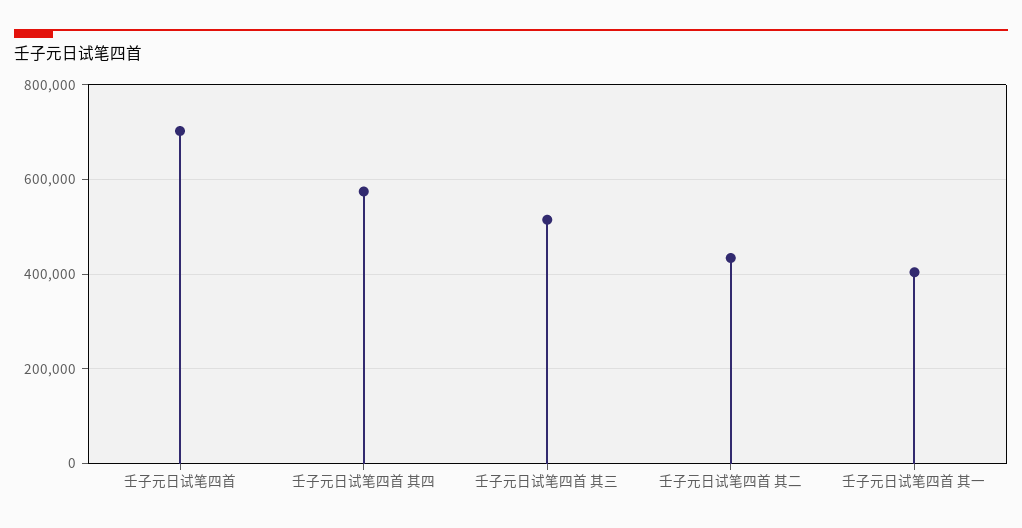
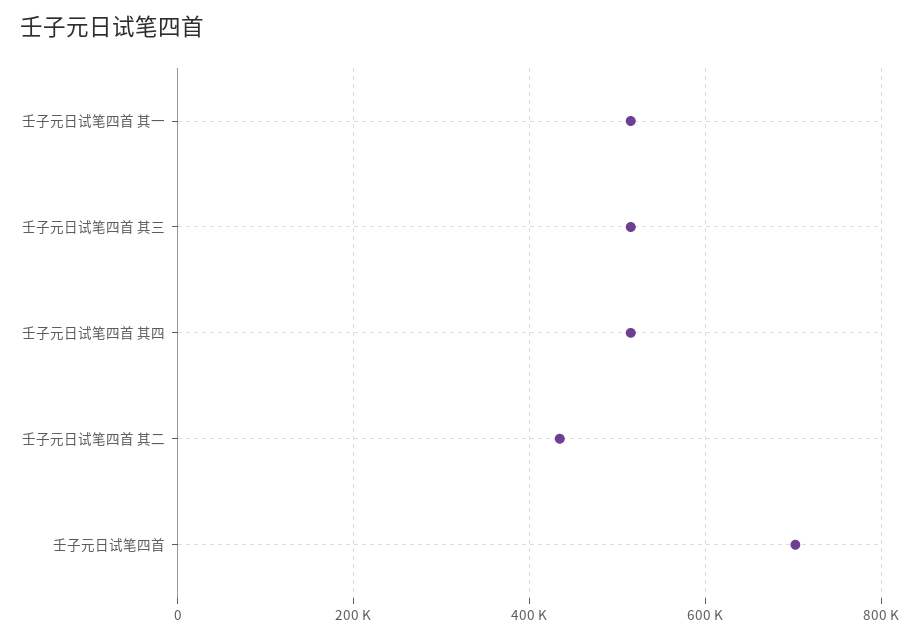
壬子元日试笔四首 其四: 580000 -> 520000
壬子元日试笔四首 其一: 400000 -> 520000

